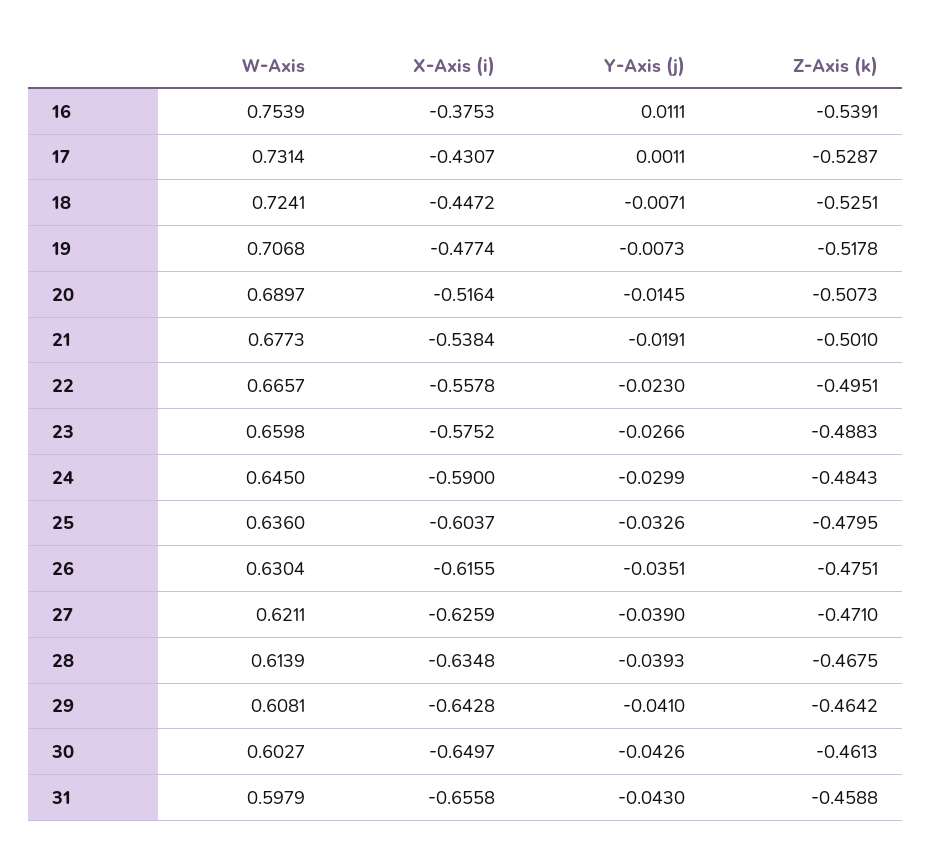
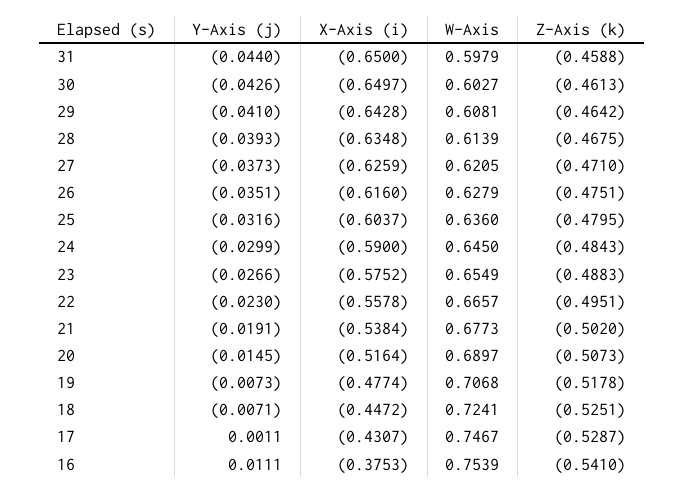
Z-Axis (k), 16: -0.5391 -> -0.541
W-Axis, 17: 0.7314 -> 0.7467
Z-Axis (k), 21: -0.501 -> -0.502
W-Axis, 23: 0.6598 -> 0.6549
Y-Axis (j), 25: -0.0326 -> -0.0316
W-Axis, 26: 0.6304 -> 0.6279
X-Axis (i), 26: -0.6155 -> -0.616
W-Axis, 27: 0.6211 -> 0.6205
Y-Axis (j), 27: -0.039 -> -0.0373
X-Axis (i), 31: -0.6558 -> -0.65
Y-Axis (j), 31: -0.043 -> -0.044

